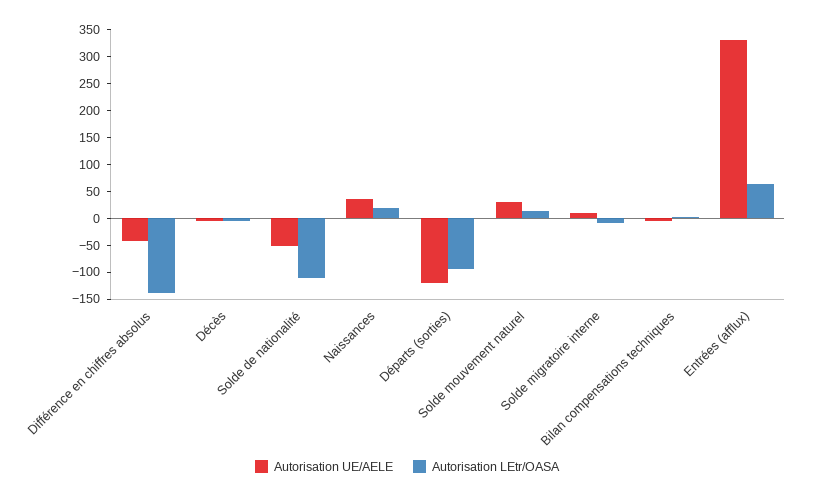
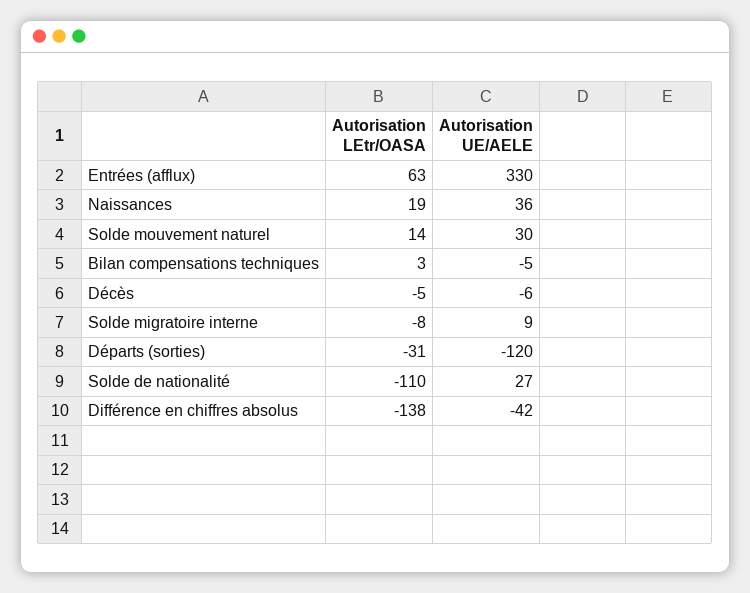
Autorisation UE/AELE, Solde de nationalité: -50 -> 27
Autorisation LEtr/OASA, Départs (sorties): -100 -> -31

